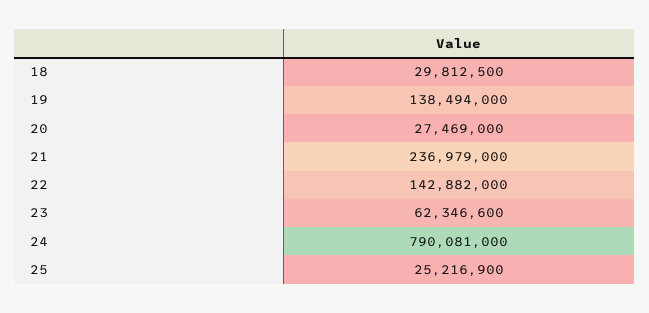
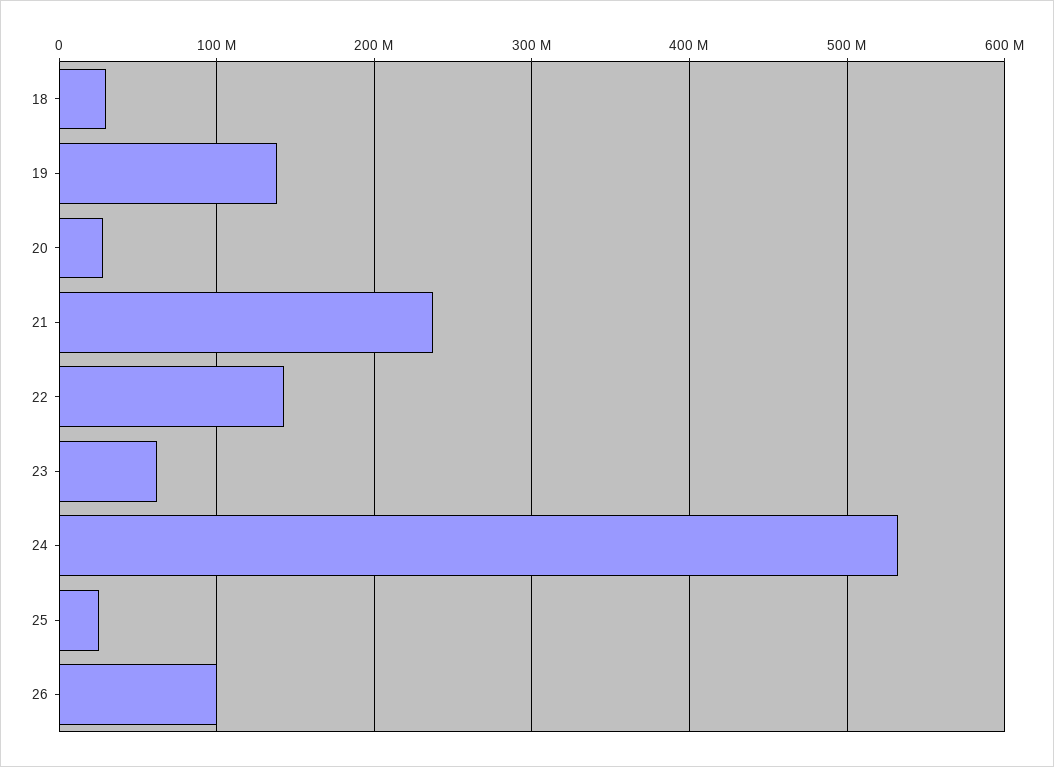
24: 790081000 -> 530000000
26: none -> 100000000

